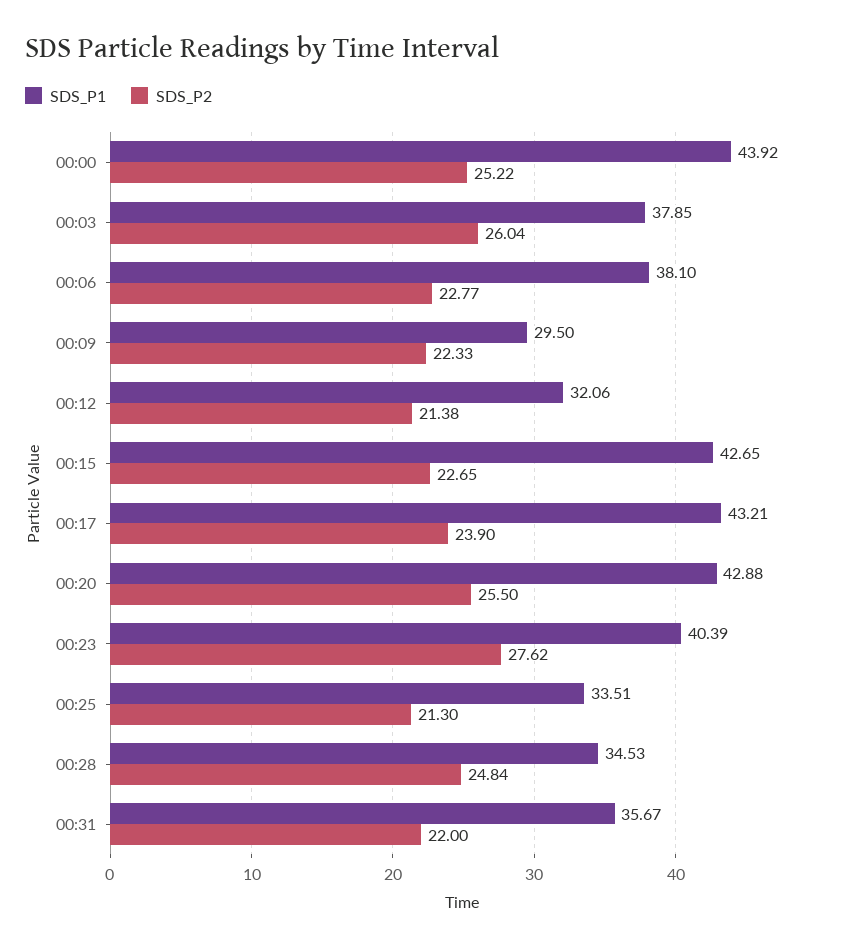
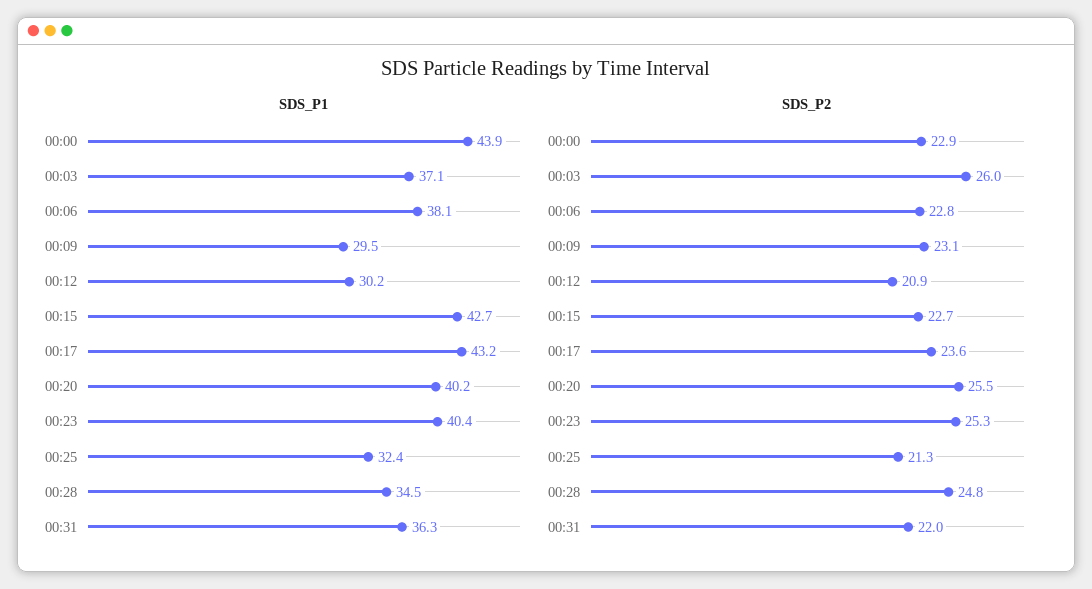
SDS_P2, 00:00: 25.22 -> 22.9
SDS_P1, 00:03: 37.85 -> 37.1
SDS_P2, 00:09: 22.33 -> 23.1
SDS_P1, 00:12: 32.06 -> 30.2
SDS_P2, 00:12: 21.38 -> 20.9
SDS_P2, 00:17: 23.9 -> 23.6
SDS_P1, 00:20: 42.88 -> 40.2
SDS_P2, 00:23: 27.62 -> 25.3
SDS_P1, 00:25: 33.51 -> 32.4
SDS_P1, 00:31: 35.67 -> 36.3

